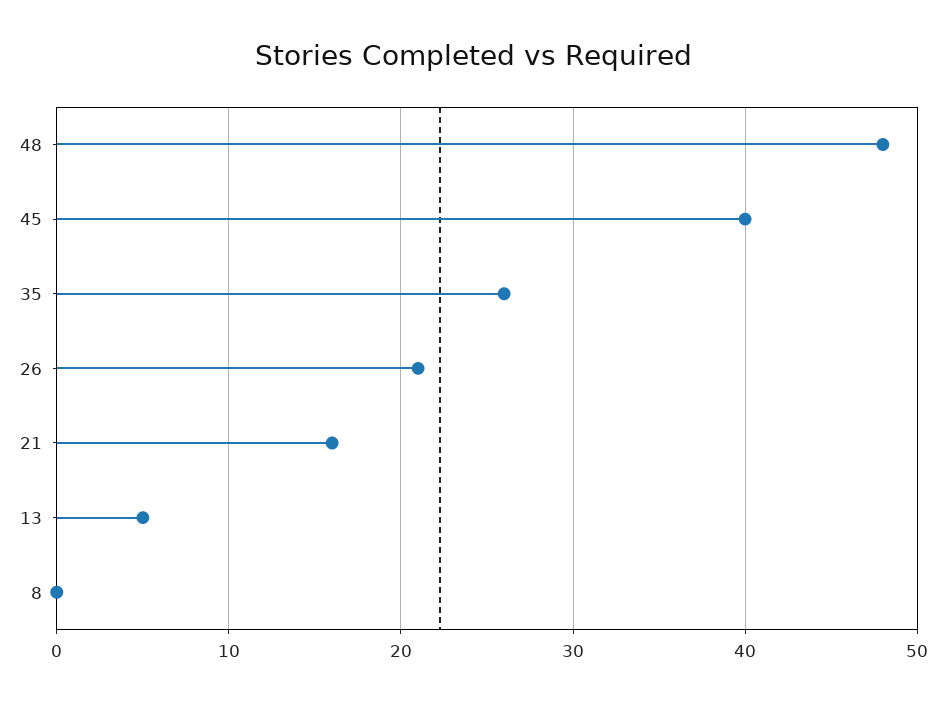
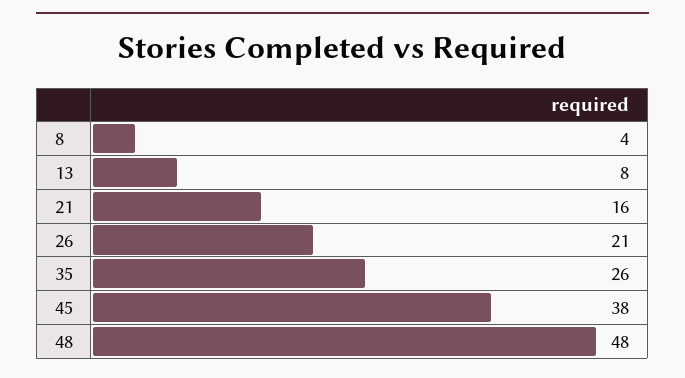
45: 40 -> 38
13: 5 -> 8
8: 0 -> 4

